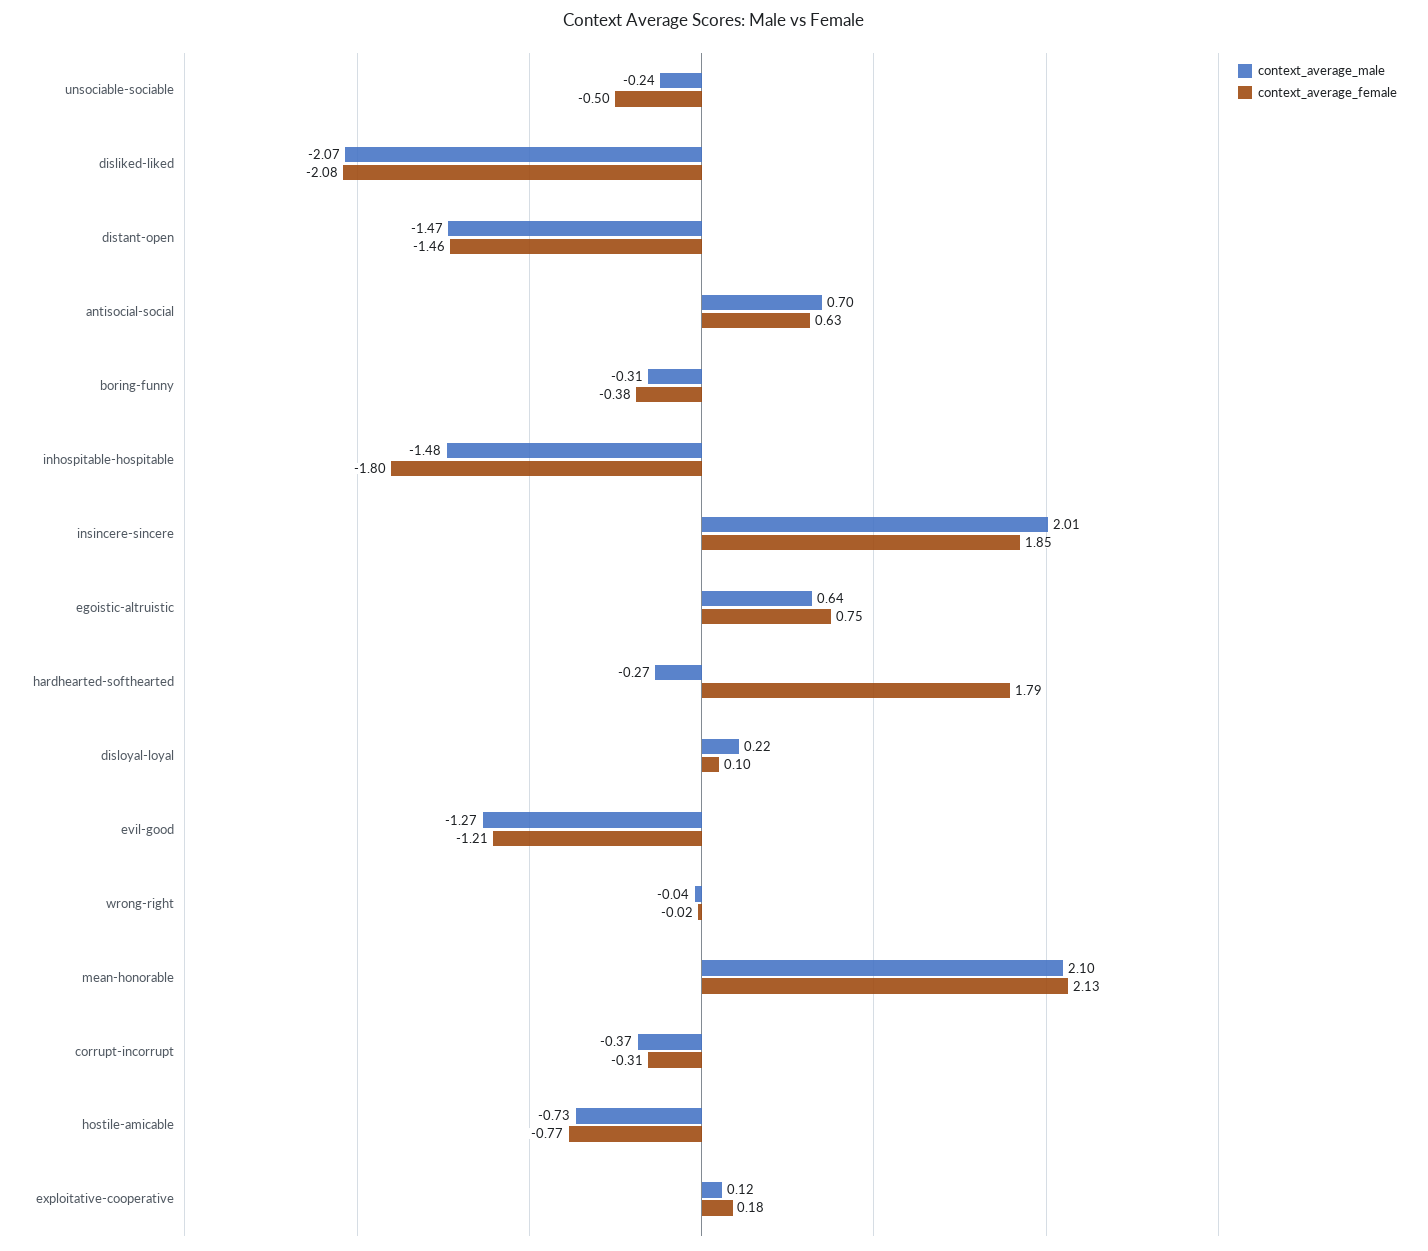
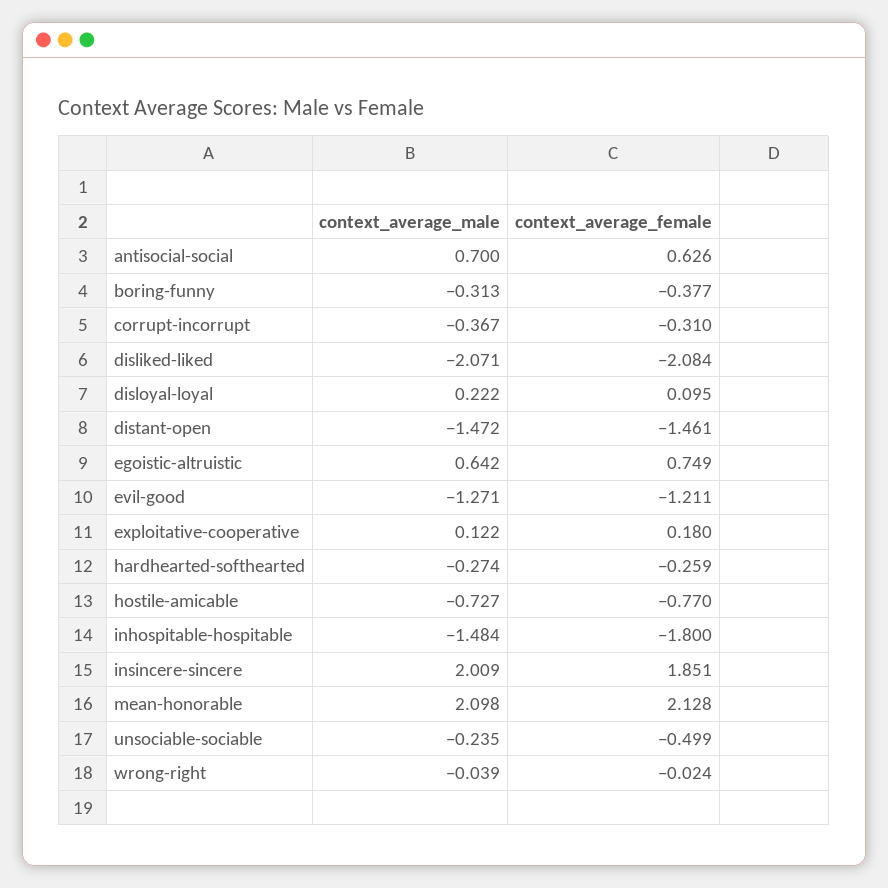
context_average_female, hardhearted-softhearted: 1.79 -> -0.259

